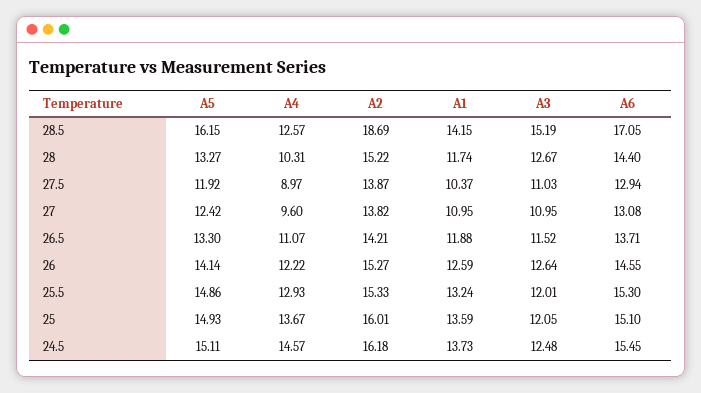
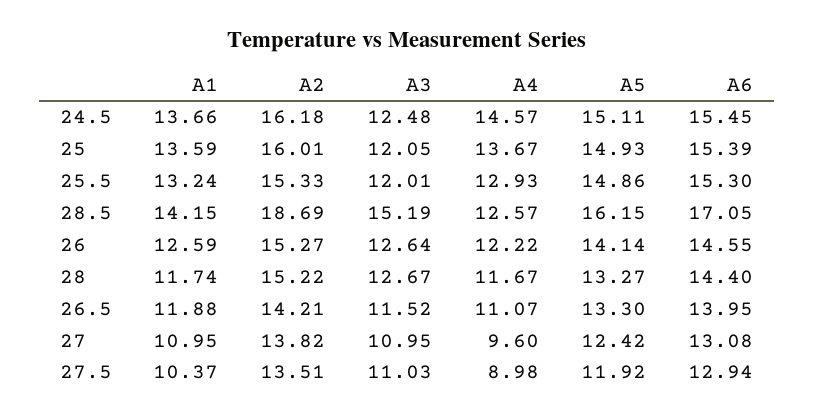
A4, 28: 10.31 -> 11.67
A4, 27.5: 8.97 -> 8.98
A2, 27.5: 13.87 -> 13.51
A6, 26.5: 13.71 -> 13.95
A6, 25: 15.1 -> 15.39
A1, 24.5: 13.73 -> 13.66

